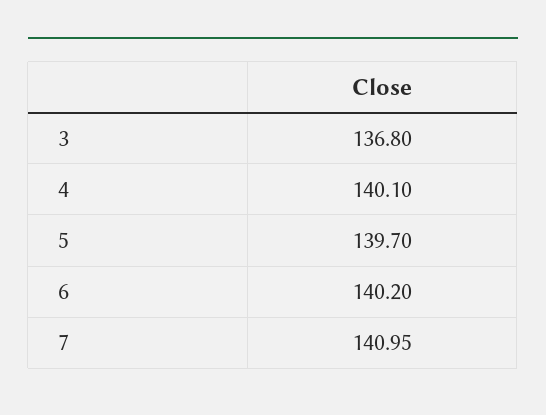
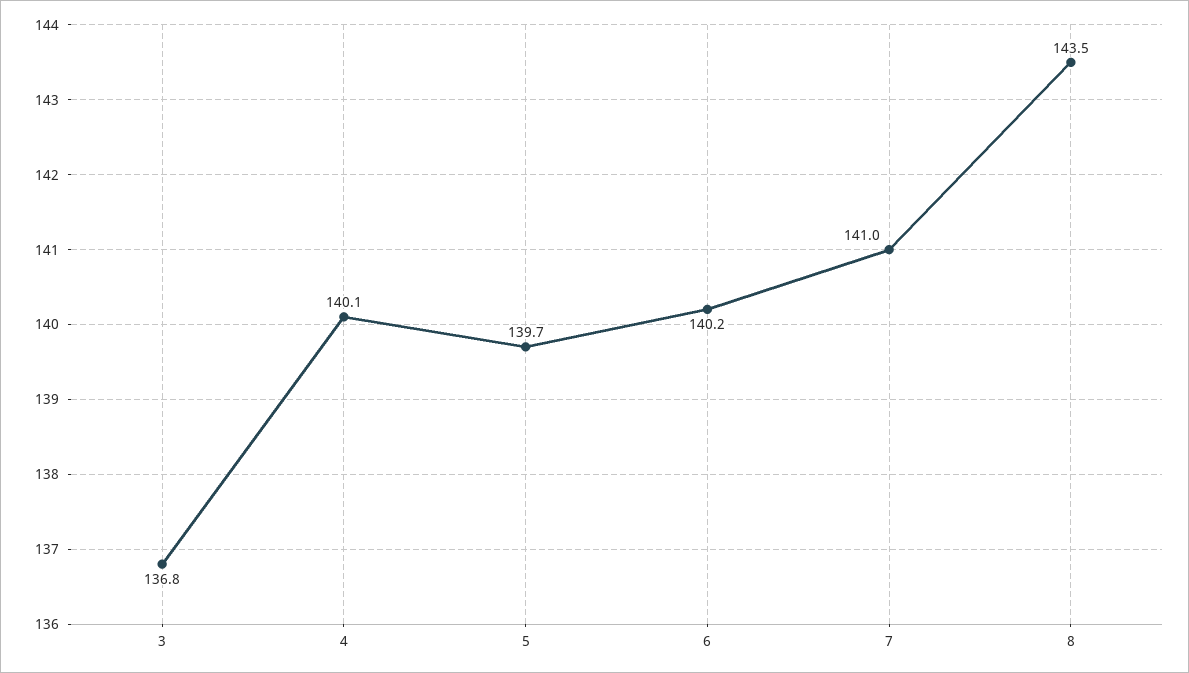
8: none -> 143.5

